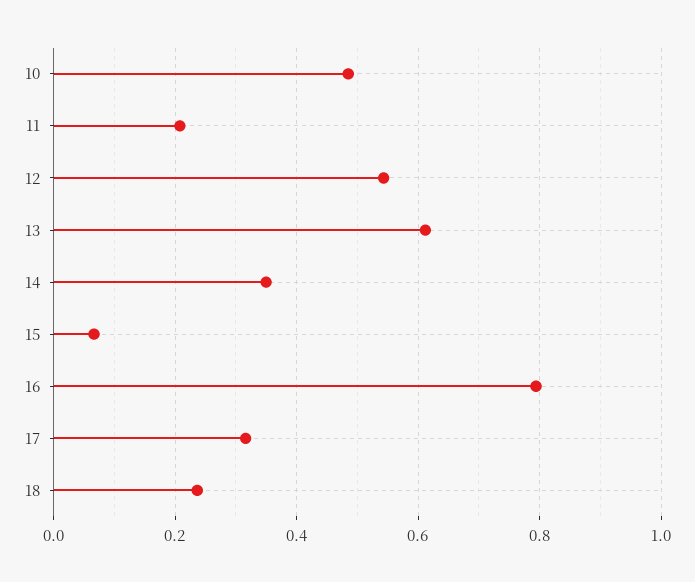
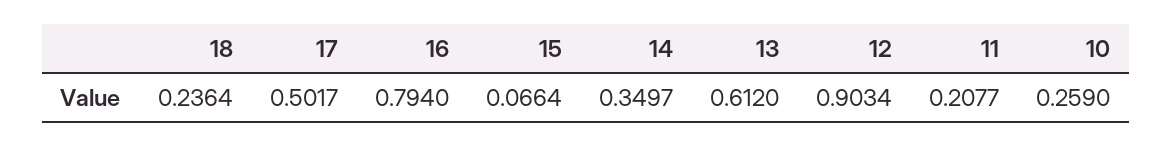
10: 0.48 -> 0.259
12: 0.54 -> 0.9034
17: 0.32 -> 0.5017

